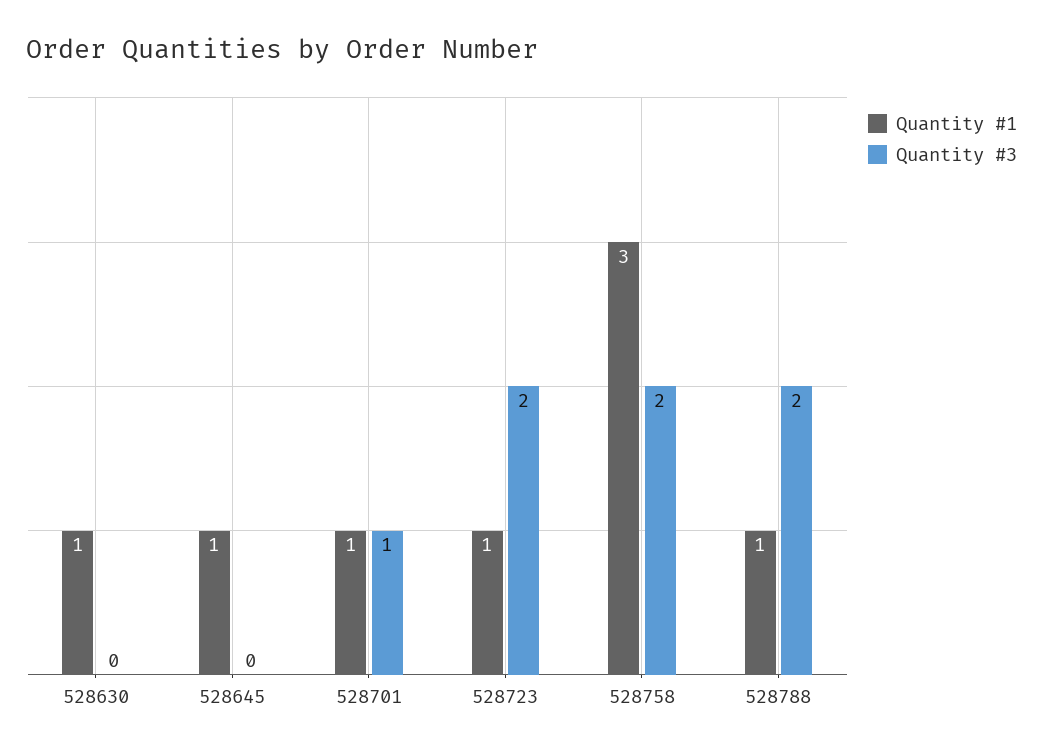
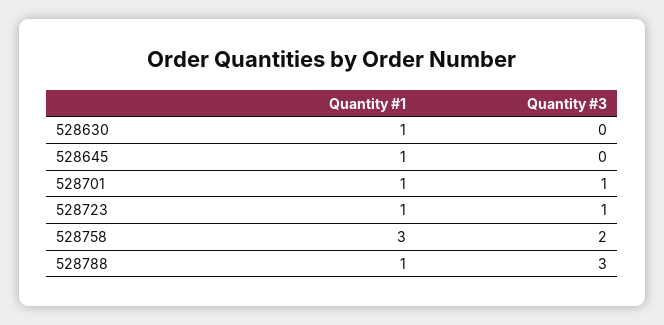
Quantity #3, 528723: 2 -> 1
Quantity #3, 528788: 2 -> 3

